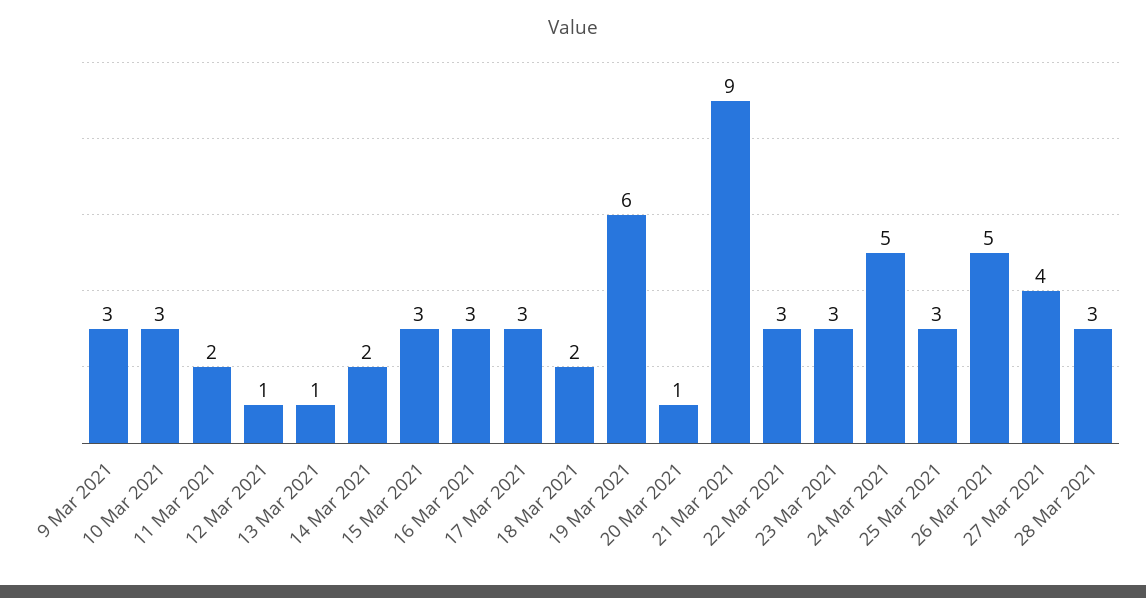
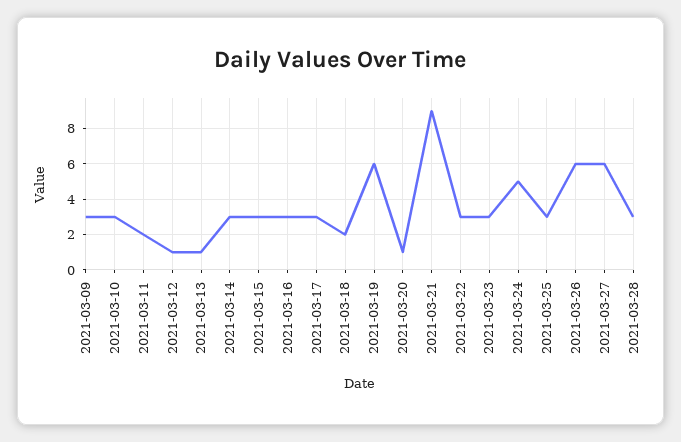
14 Mar 2021: 2 -> 3
26 Mar 2021: 5 -> 6
27 Mar 2021: 4 -> 6

